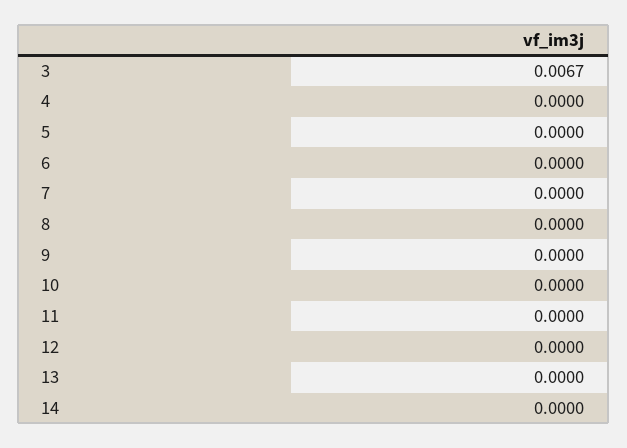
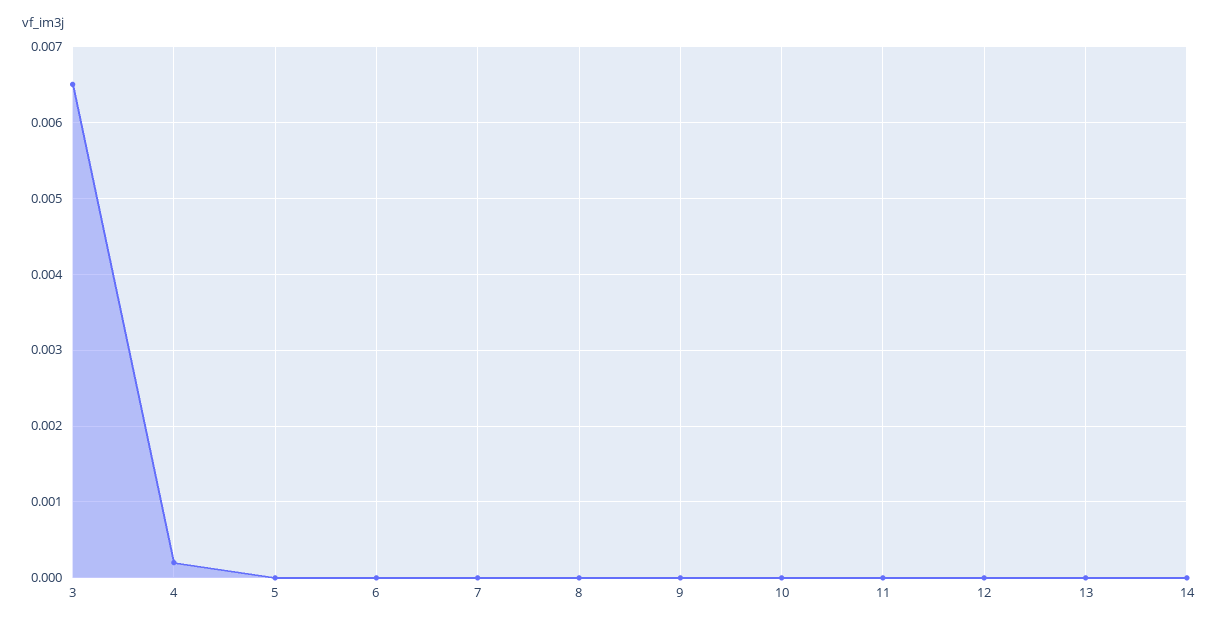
3: 0.0067 -> 0.0065
4: 0 -> 0.0002

